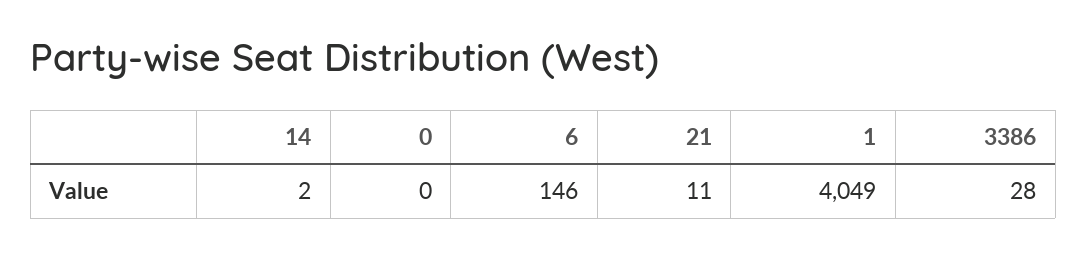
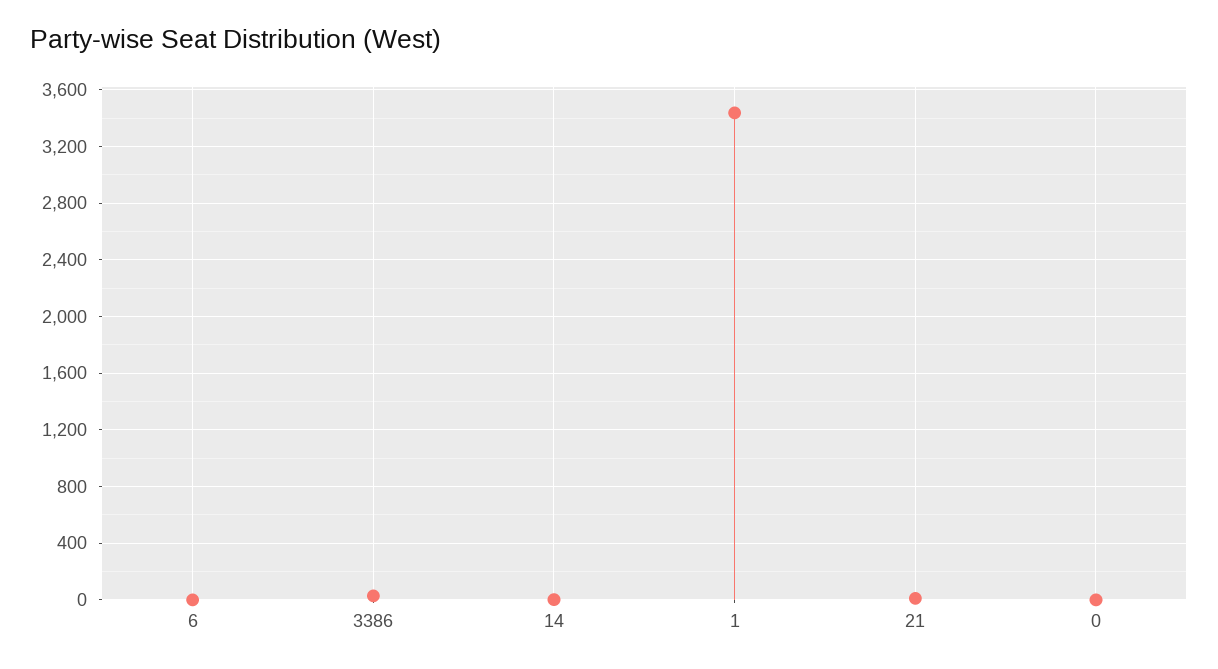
6: 146 -> 0
1: 4049 -> 3450

